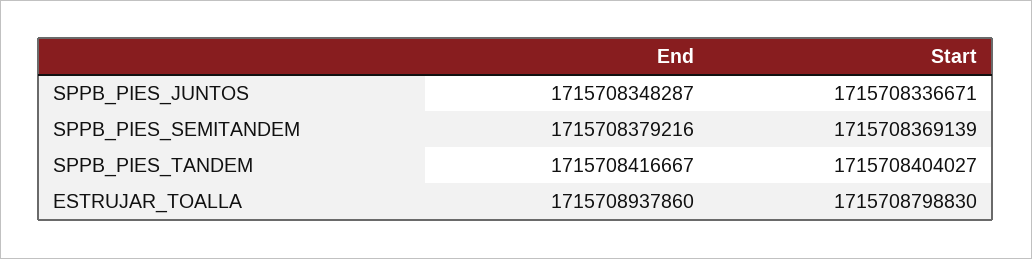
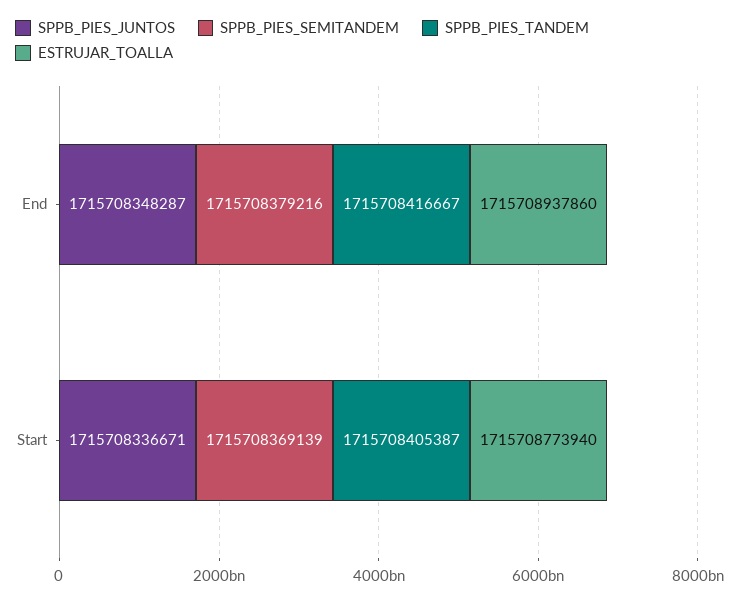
SPPB_PIES_TANDEM, Start: 1715708404027 -> 1715708405387
ESTRUJAR_TOALLA, Start: 1715708798830 -> 1715708773940

